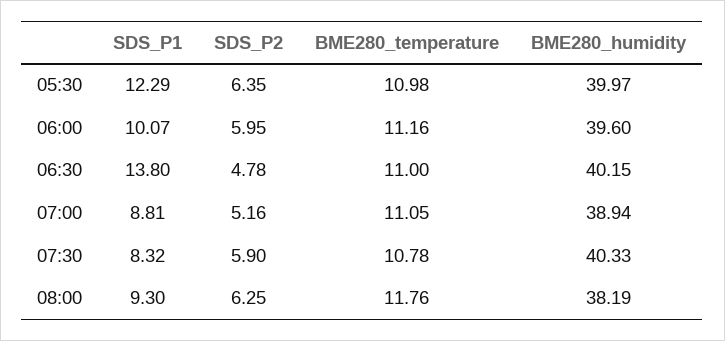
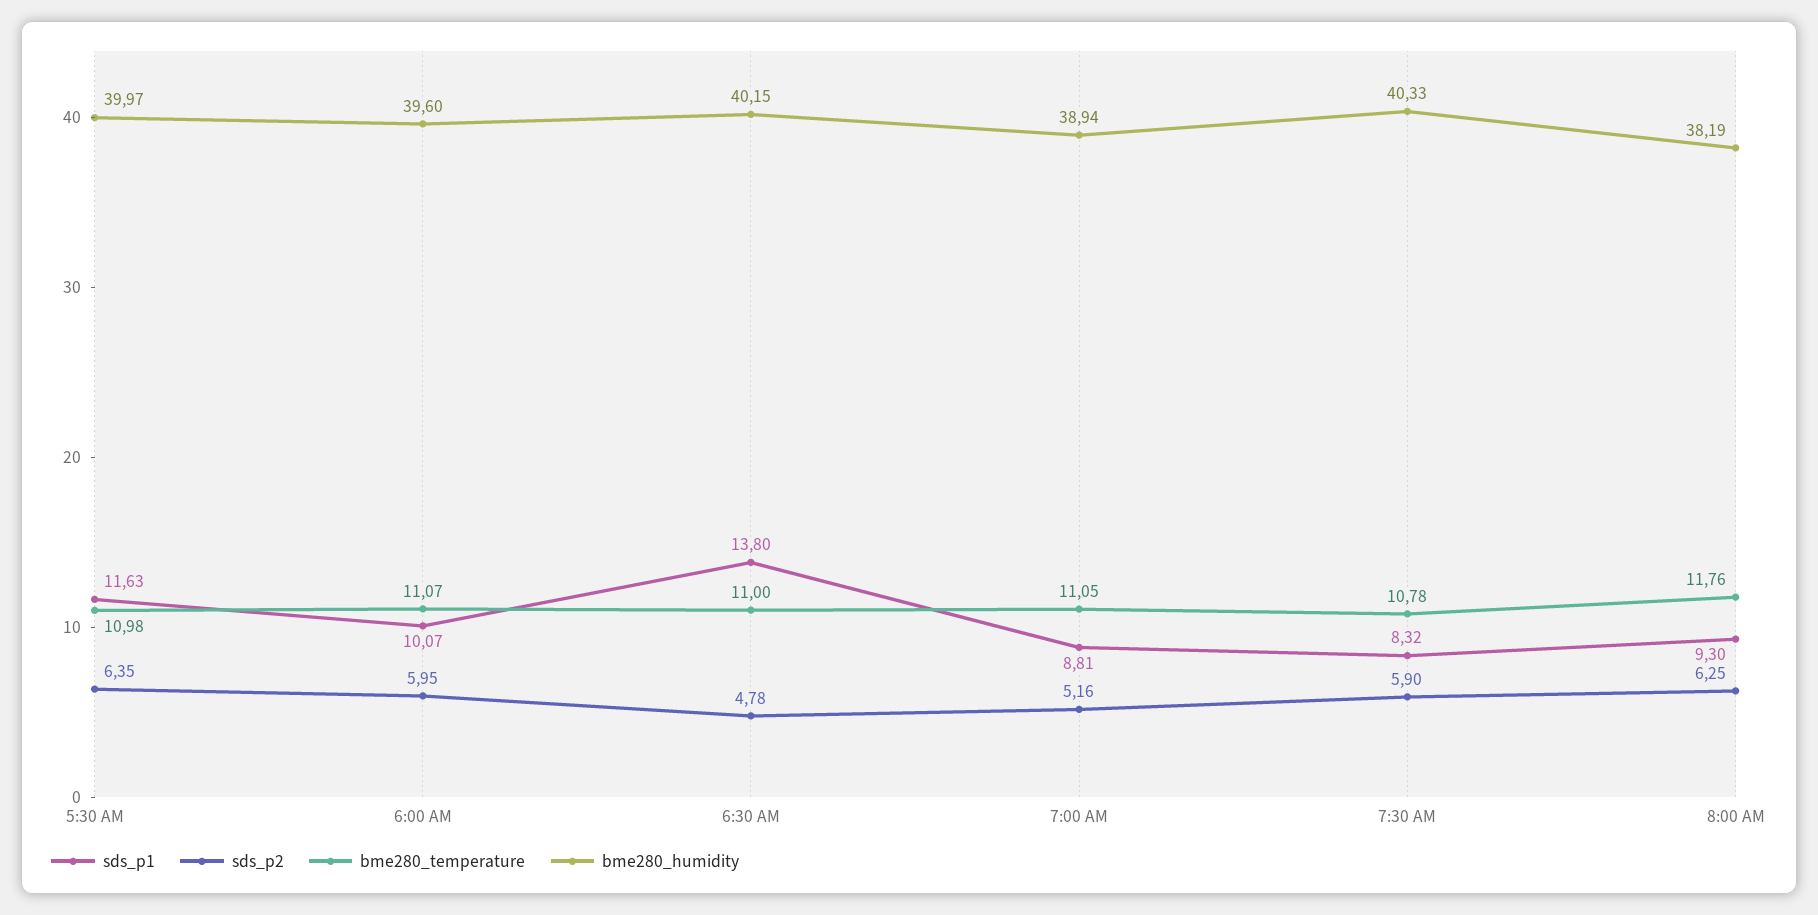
SDS_P1, 05:30: 12.29 -> 11.63
BME280_temperature, 06:00: 11.16 -> 11.07

